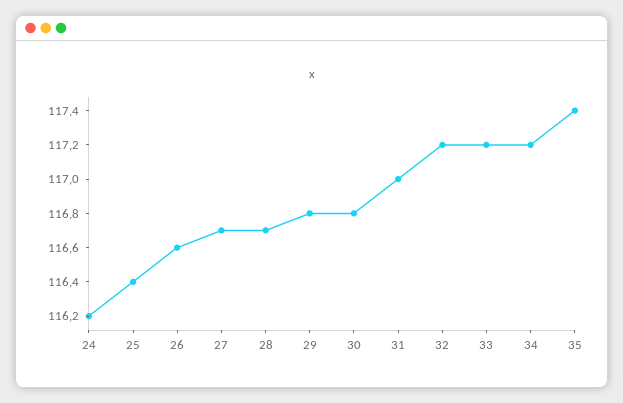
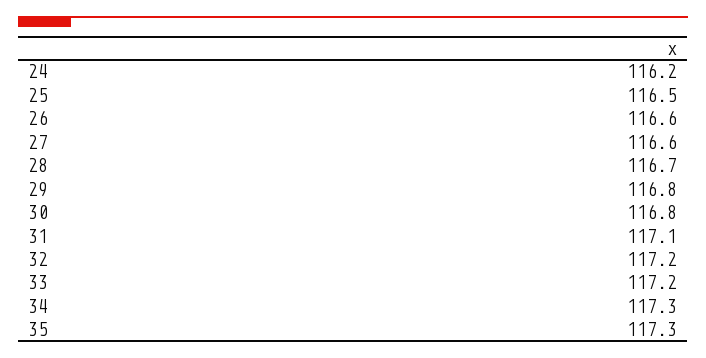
25: 116.4 -> 116.5
27: 116.7 -> 116.6
31: 117 -> 117.1
34: 117.2 -> 117.3
35: 117.4 -> 117.3

